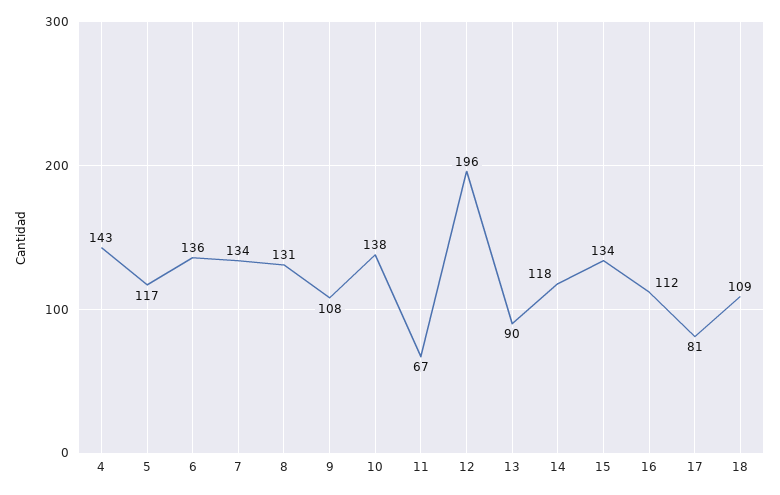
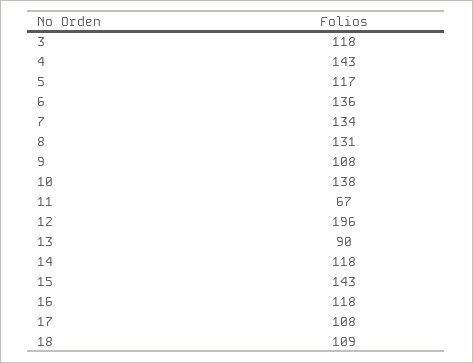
15: 134 -> 143
16: 112 -> 118
17: 81 -> 108
3: none -> 118

